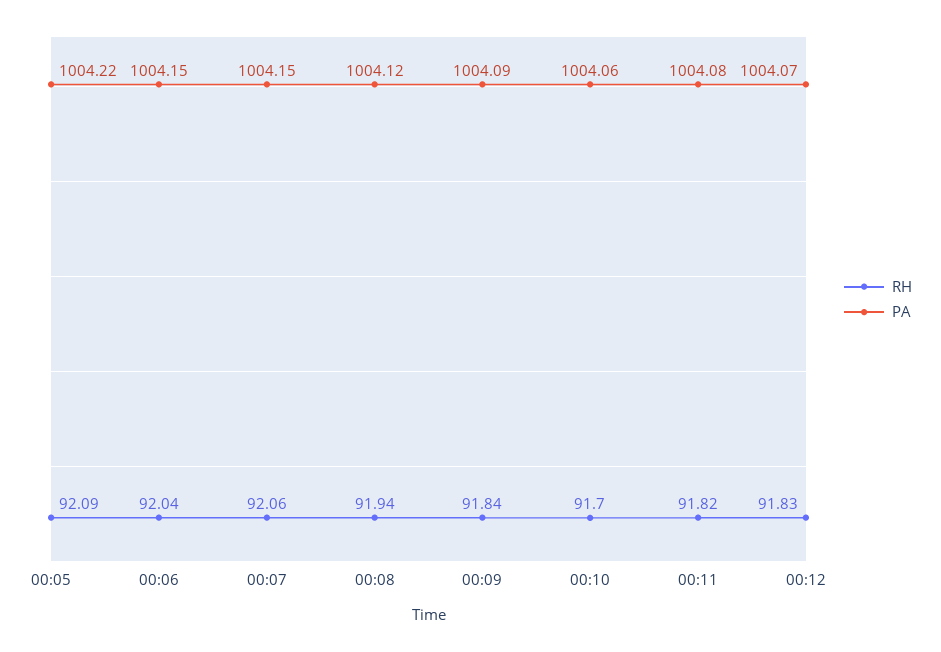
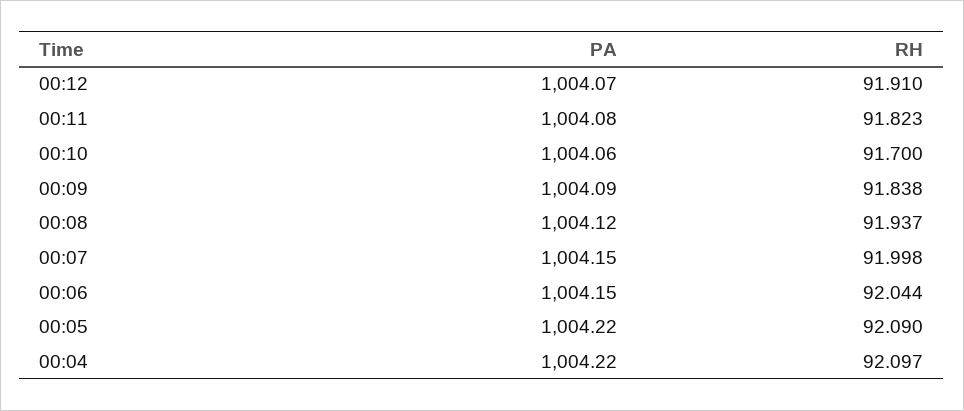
RH, 00:07: 92.06 -> 91.998
RH, 00:12: 91.83 -> 91.91
PA, 00:04: none -> 1004.22
RH, 00:04: none -> 92.097

